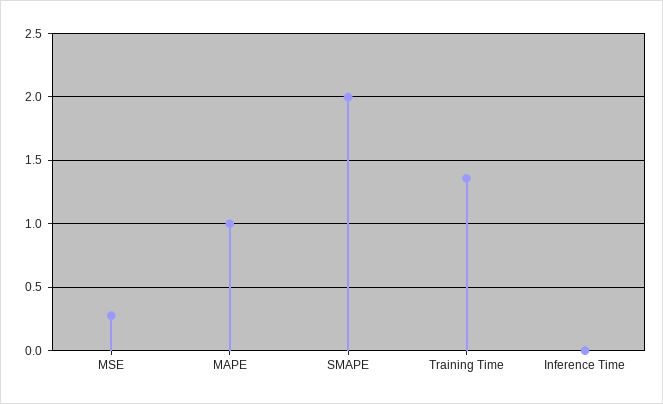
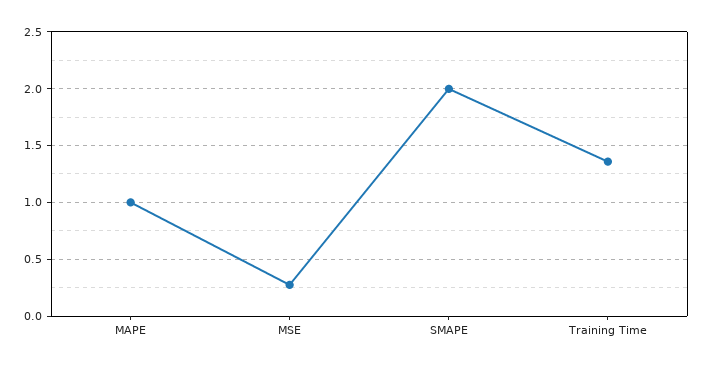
Inference Time: 0 -> none

